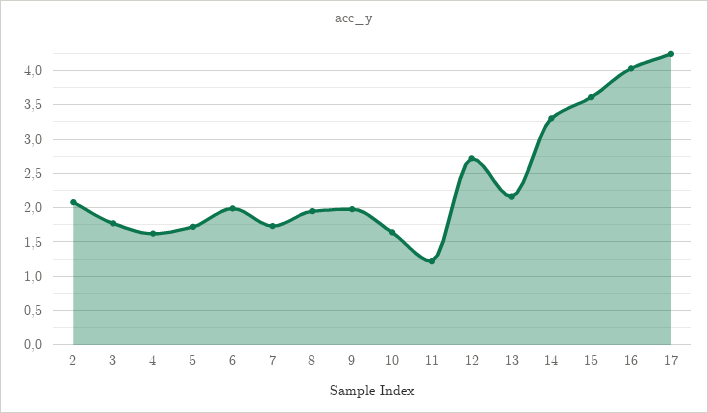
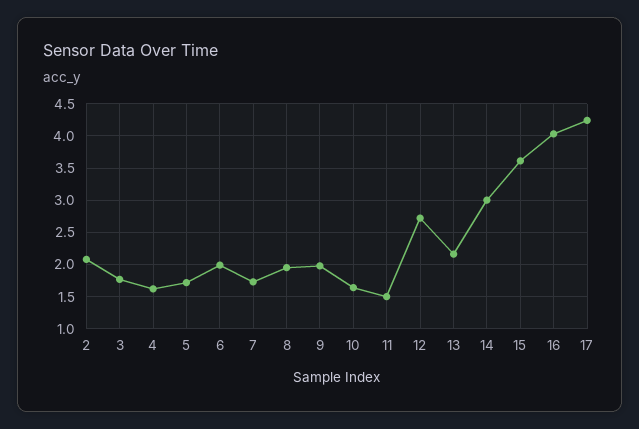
11: 1.2 -> 1.5
14: 3.3 -> 3

